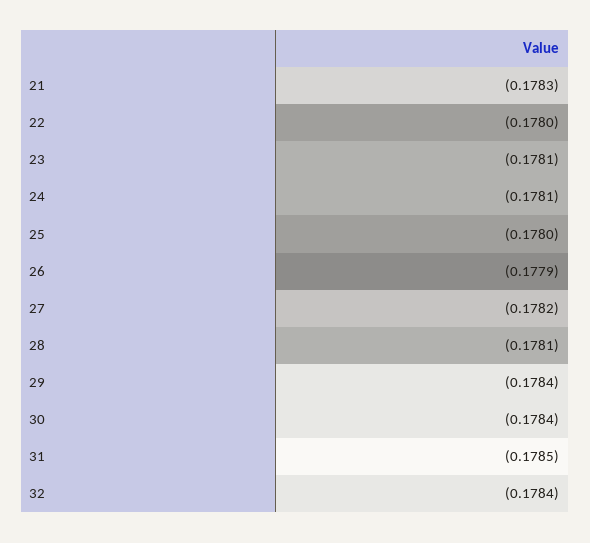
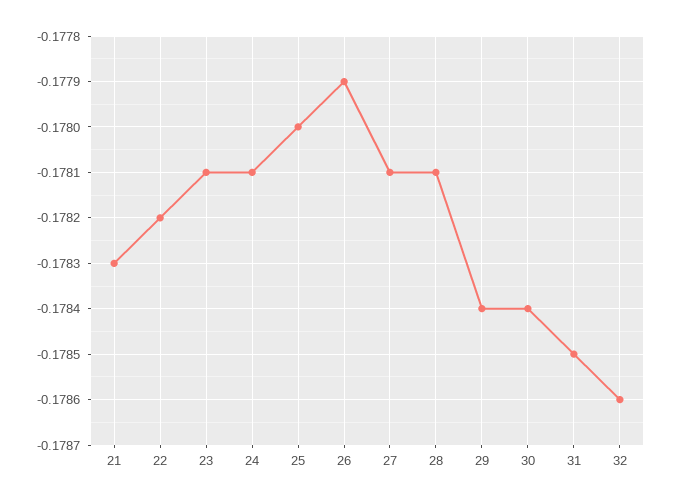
22: -0.178 -> -0.1782
27: -0.1782 -> -0.1781
32: -0.1784 -> -0.1786

